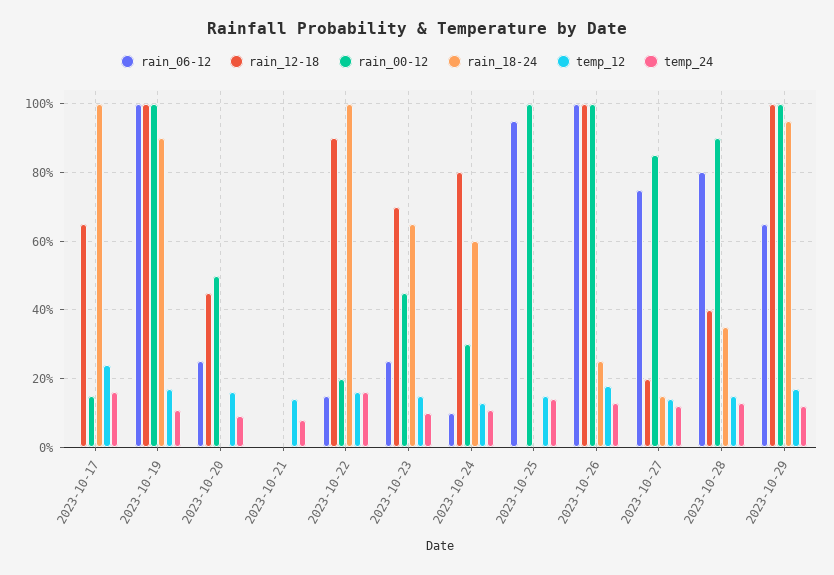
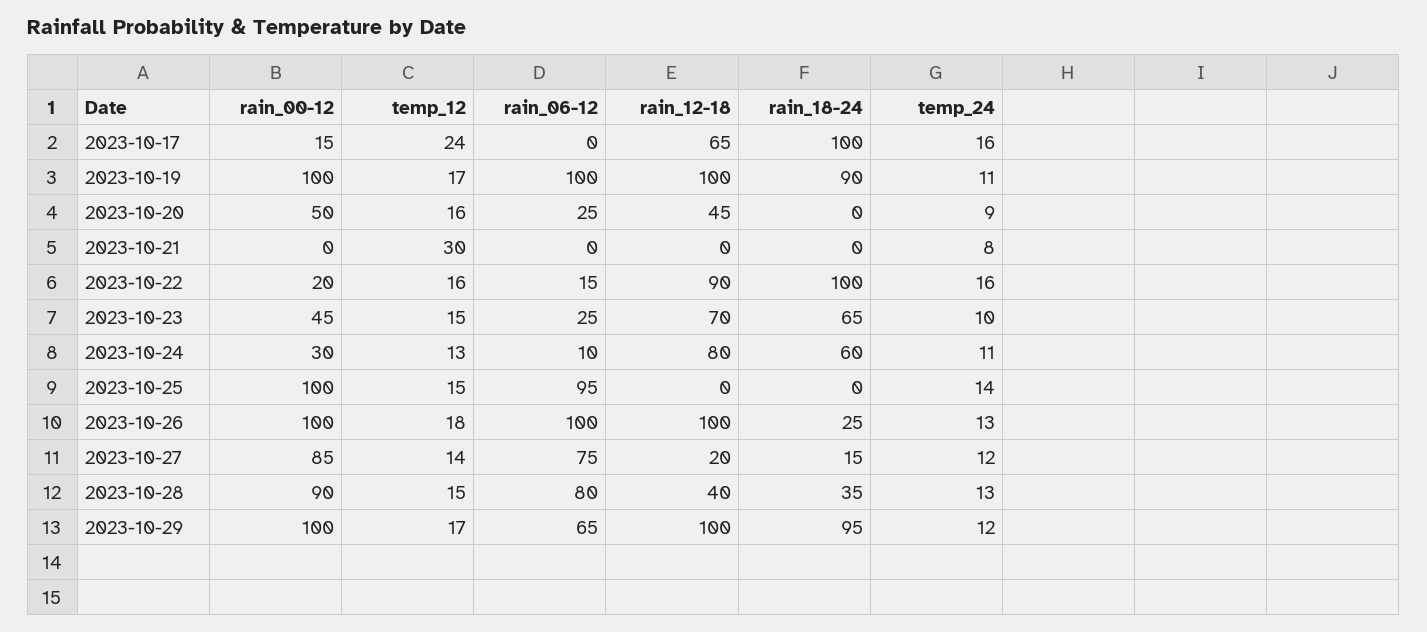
temp_12, 2023-10-21: 15 -> 30

